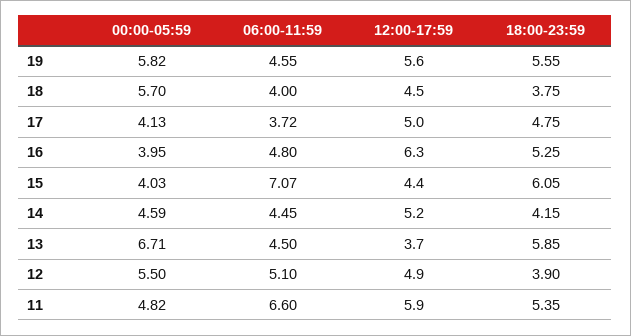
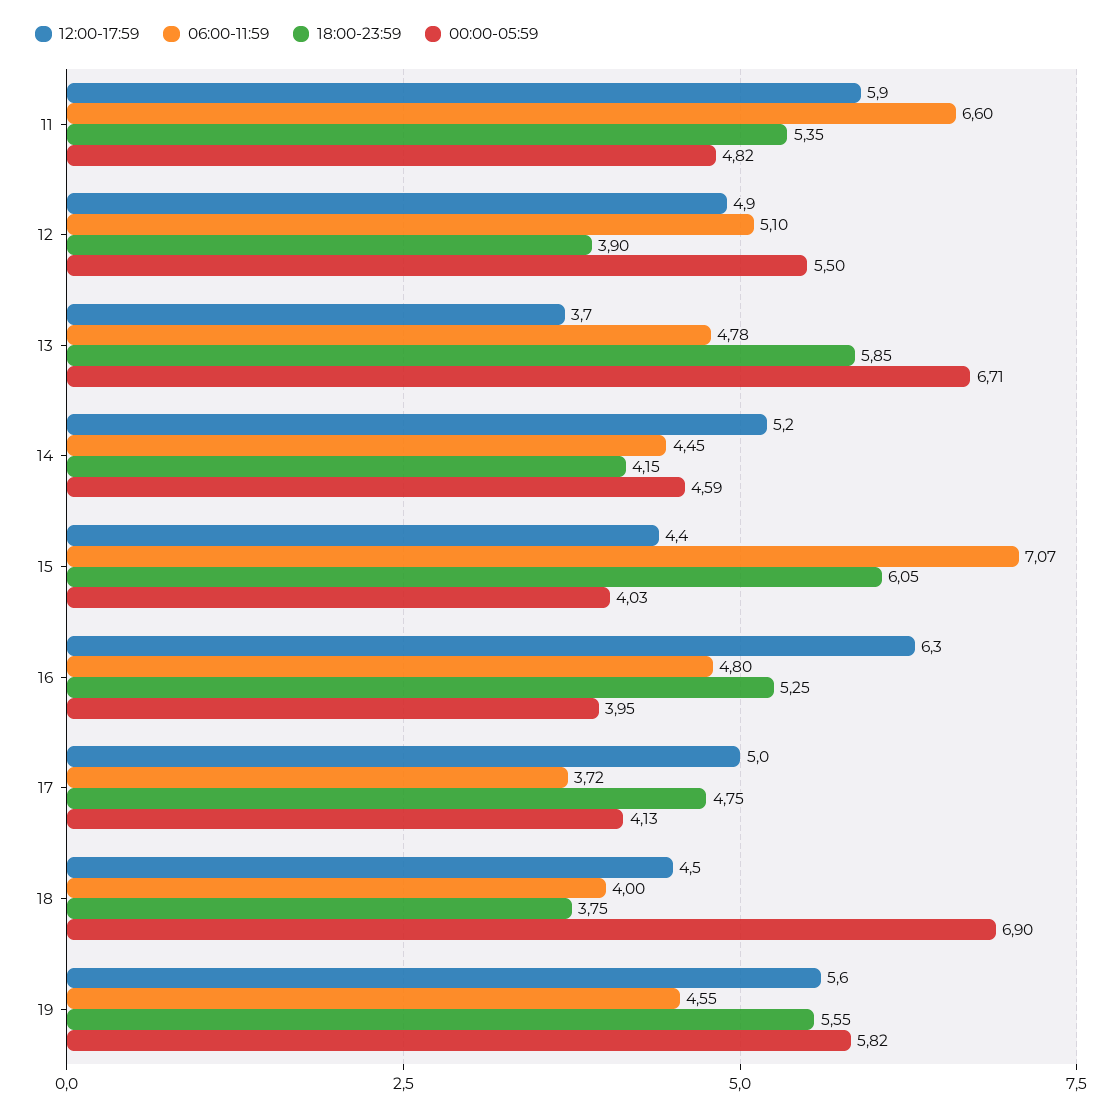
00:00-05:59, 18: 5.7 -> 6.9
06:00-11:59, 13: 4.5 -> 4.78

